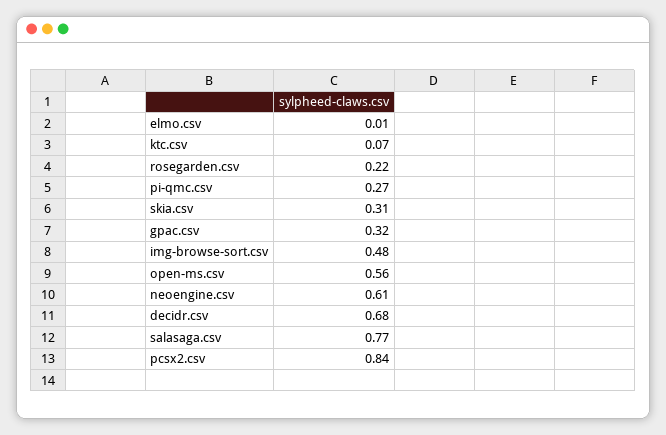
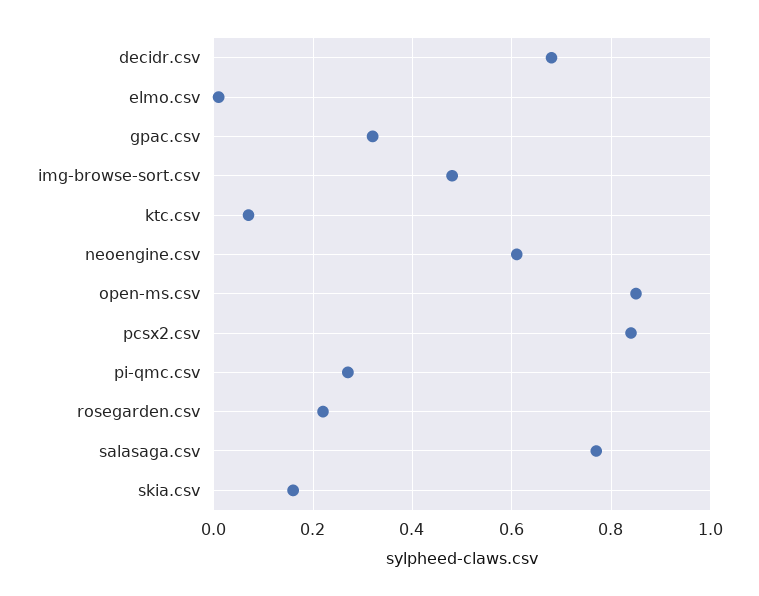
skia.csv: 0.31 -> 0.15
open-ms.csv: 0.56 -> 0.85

